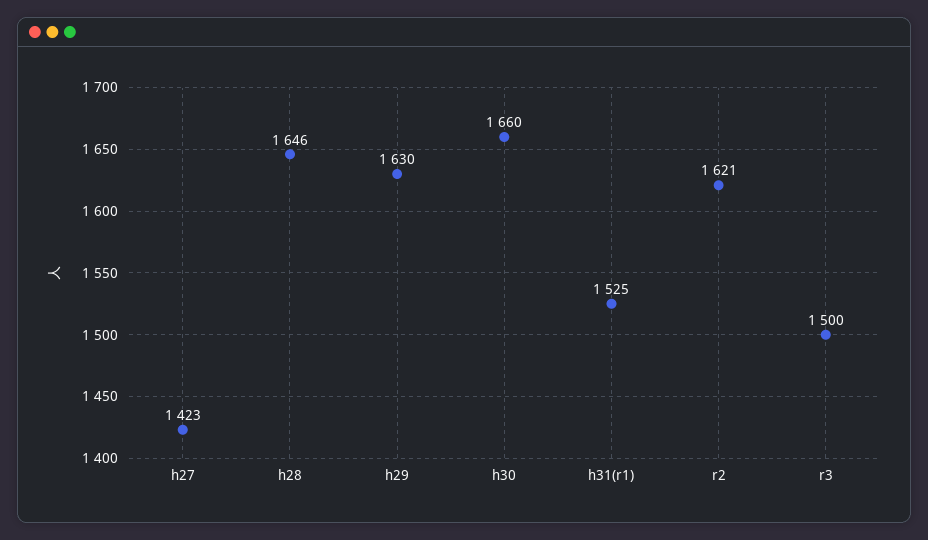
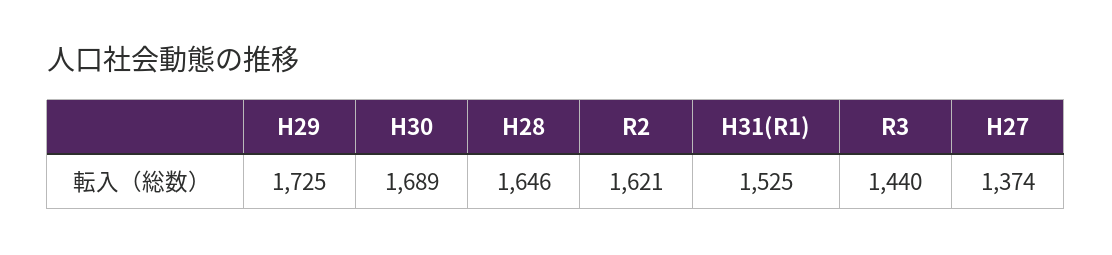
h27: 1423 -> 1374
h29: 1630 -> 1725
h30: 1660 -> 1689
r3: 1500 -> 1440

